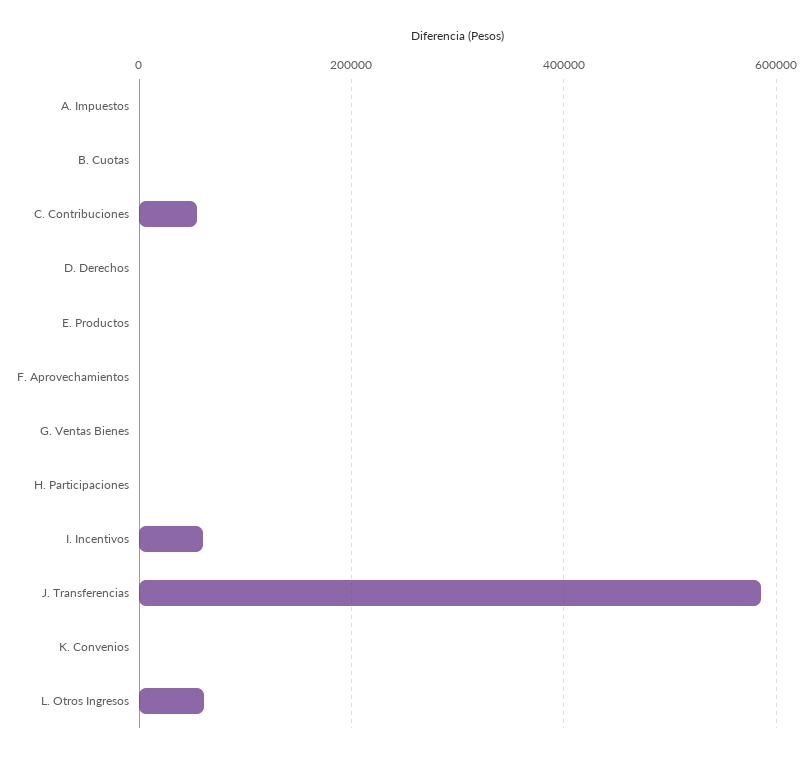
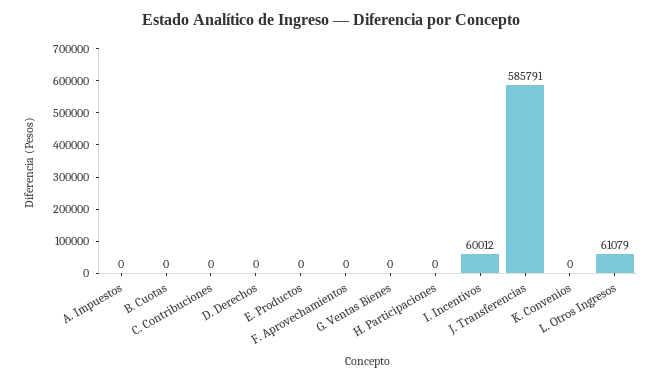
C. Contribuciones: 60000 -> 0

